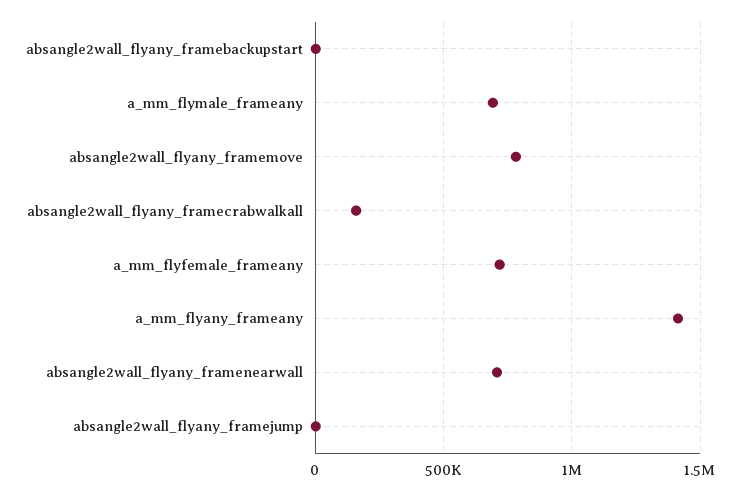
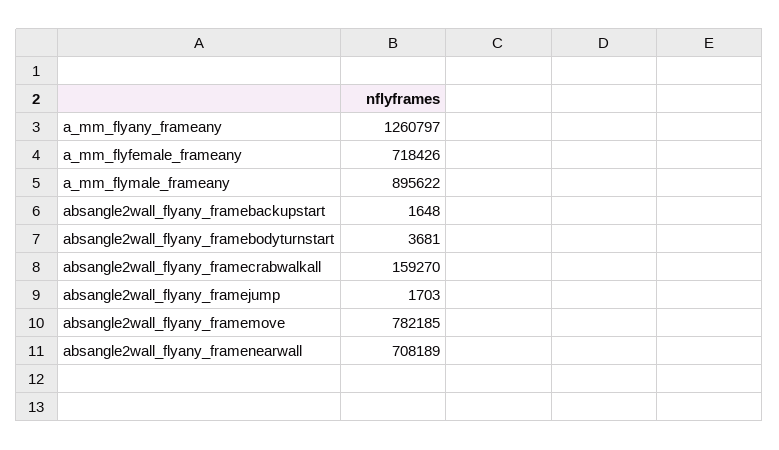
a_mm_flymale_frameany: 700000 -> 895622
a_mm_flyany_frameany: 1400000 -> 1260797
absangle2wall_flyany_framebodyturnstart: none -> 3681

